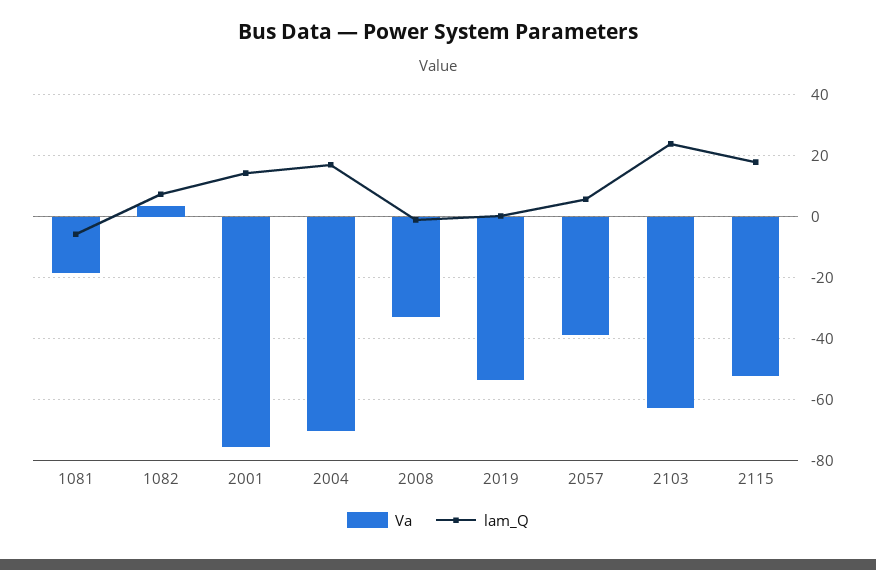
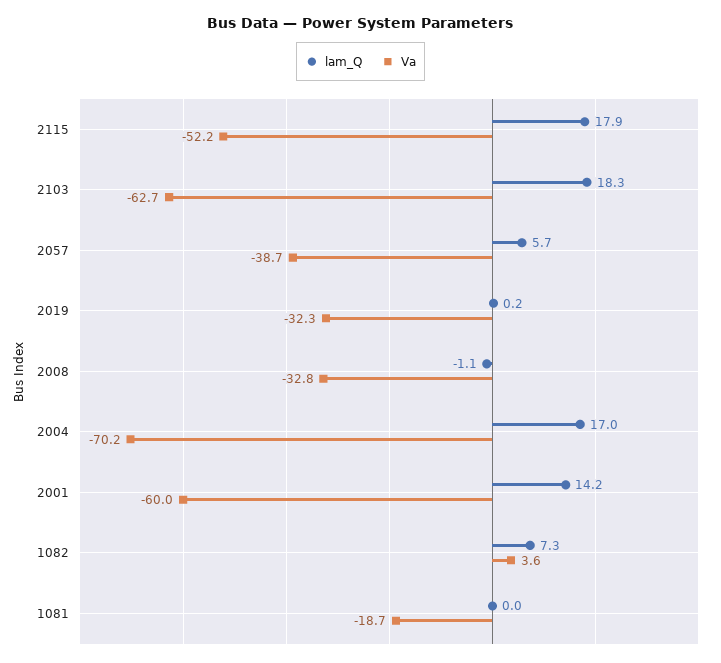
lam_Q, 1081: -6 -> 0
Va, 2001: -76 -> -60
Va, 2019: -54 -> -32.3
lam_Q, 2103: 24 -> 18.3

